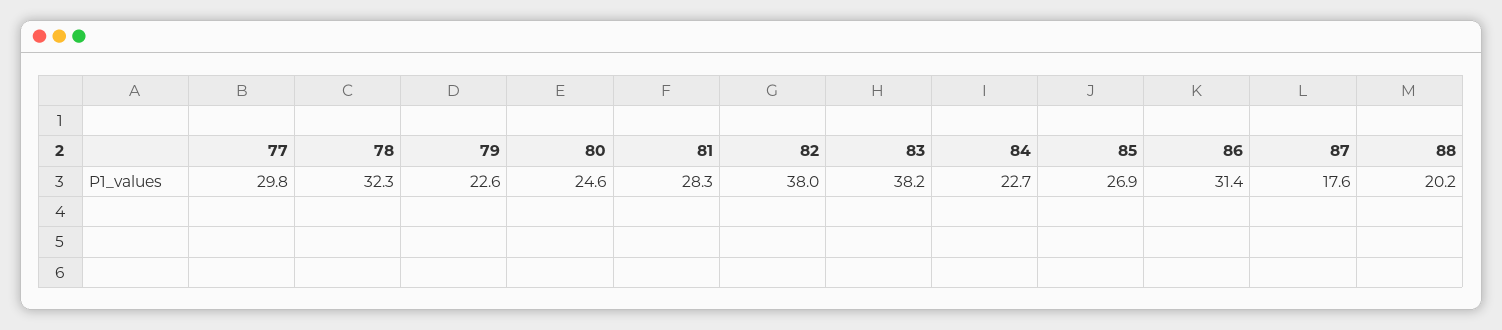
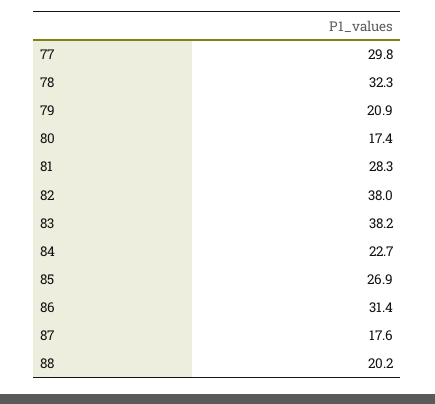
79: 22.6 -> 20.9
80: 24.6 -> 17.4

